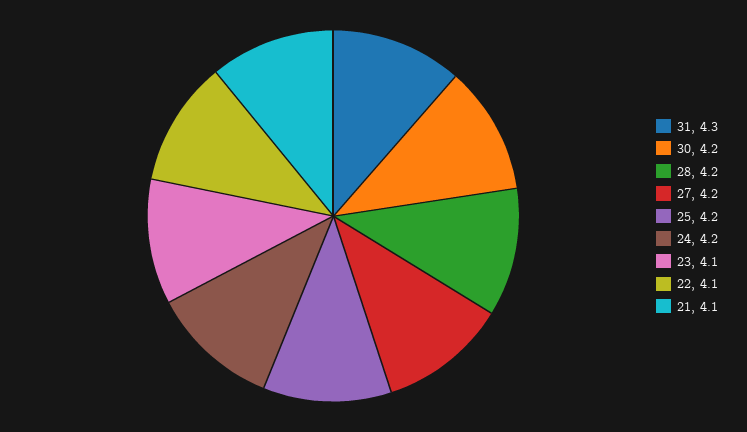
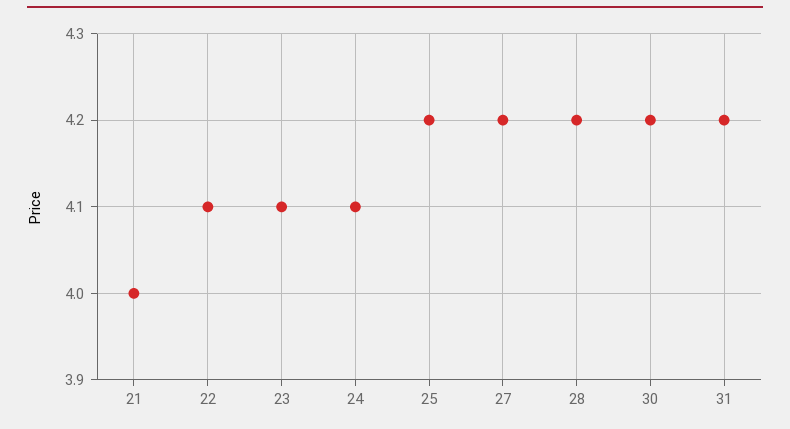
31: 4.3 -> 4.2
24: 4.2 -> 4.1
21: 4.1 -> 4

